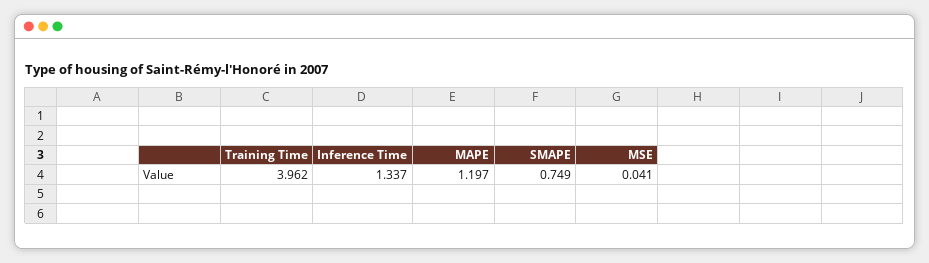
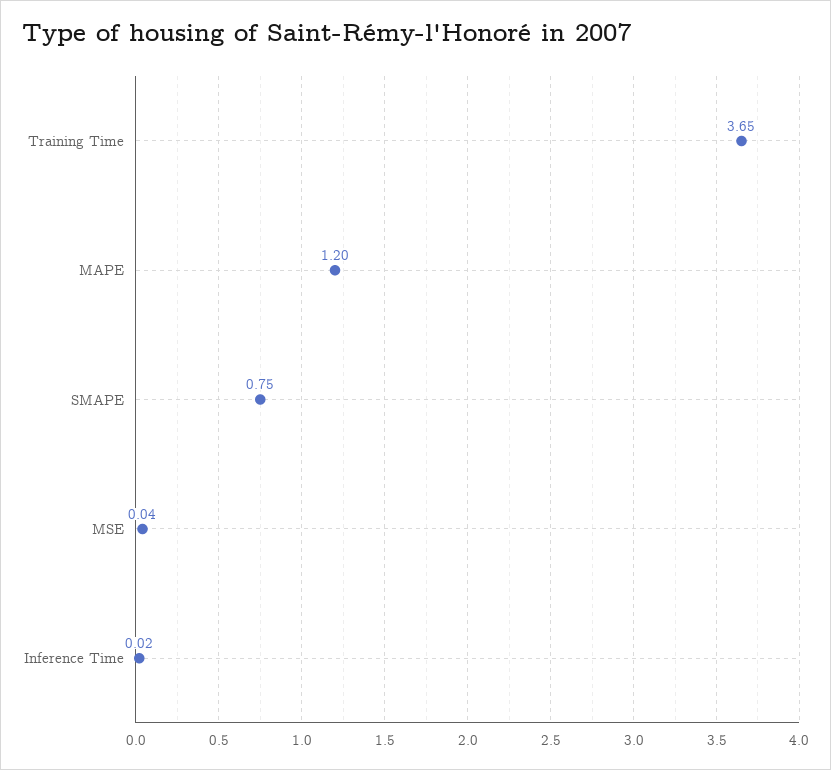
Training Time: 3.962 -> 3.65
Inference Time: 1.337 -> 0.02

